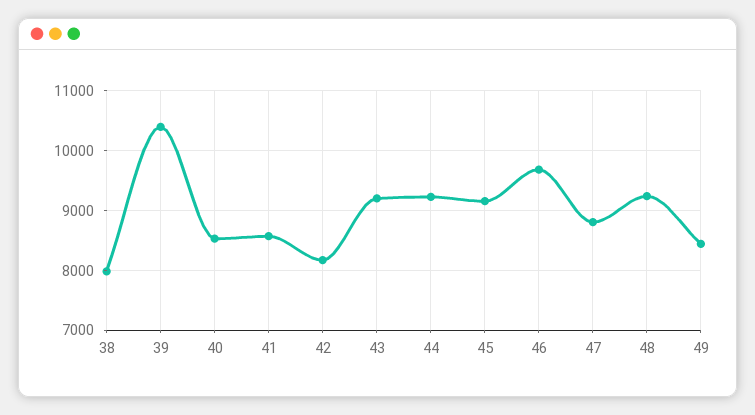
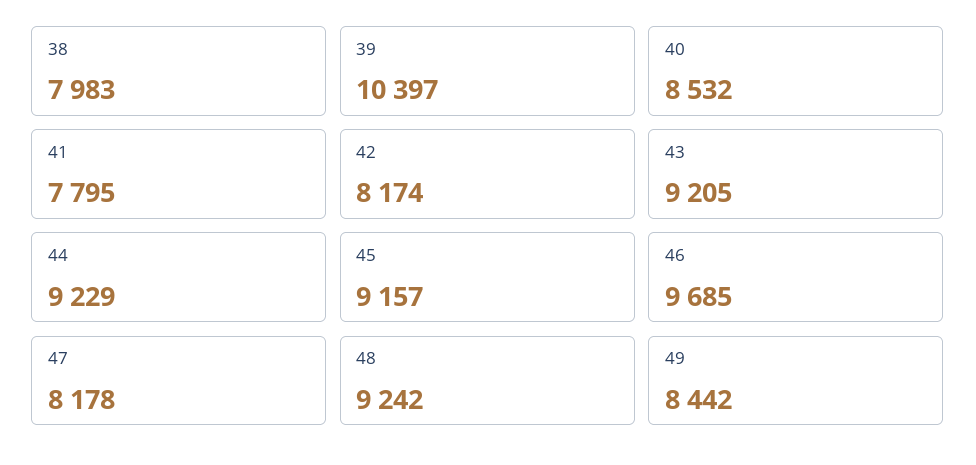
41: 8600 -> 7795
47: 8800 -> 8178

